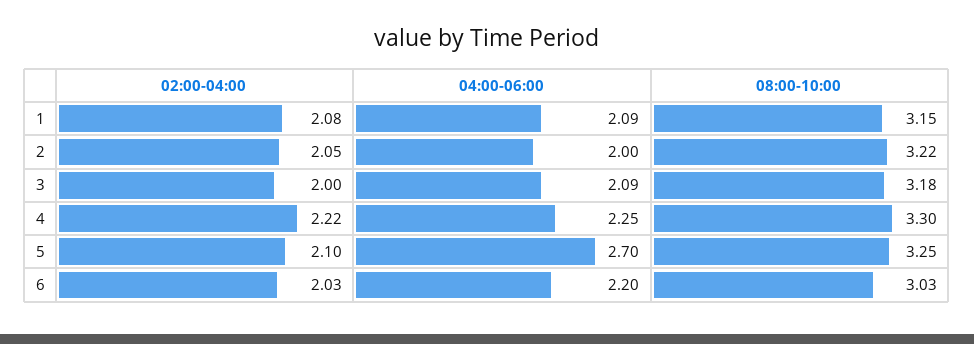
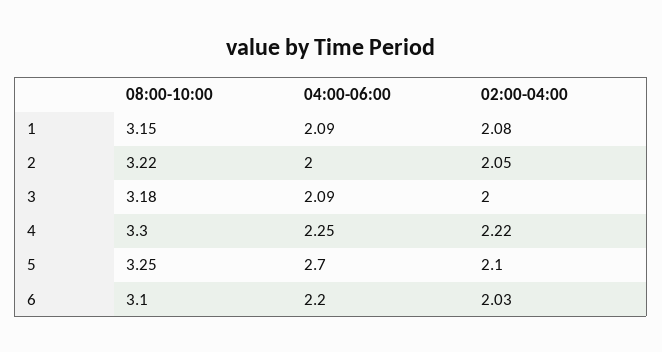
08:00-10:00, 6: 3.03 -> 3.1

